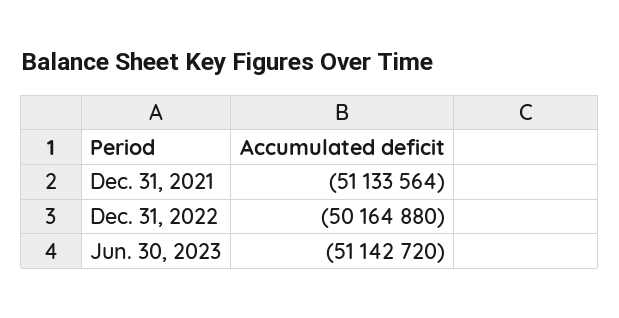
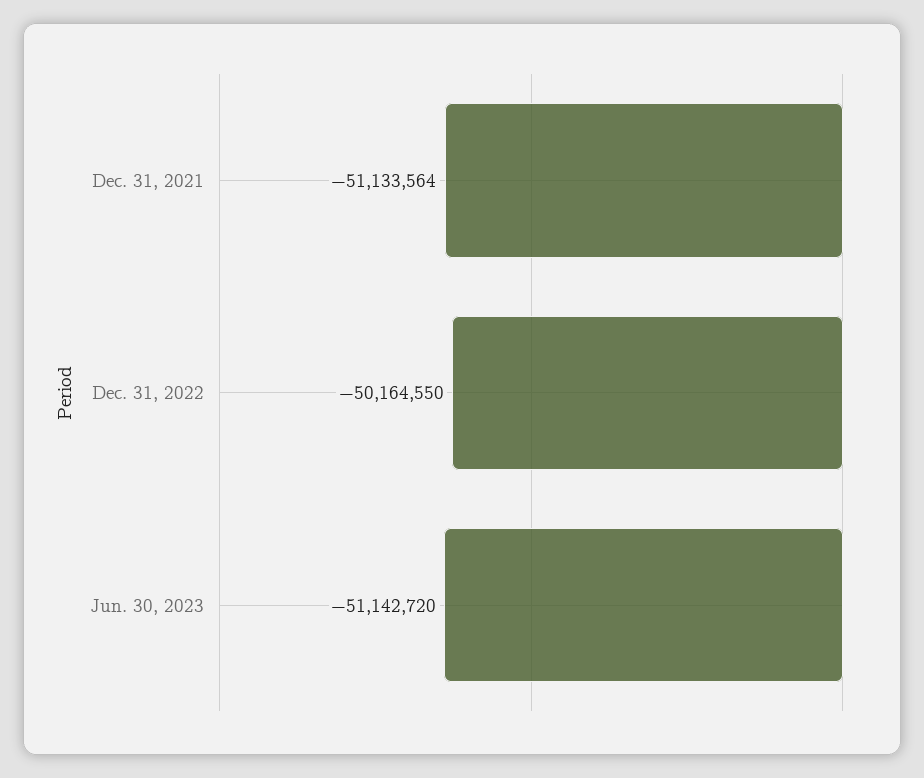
Dec. 31, 2022: -50164880 -> -50164550

